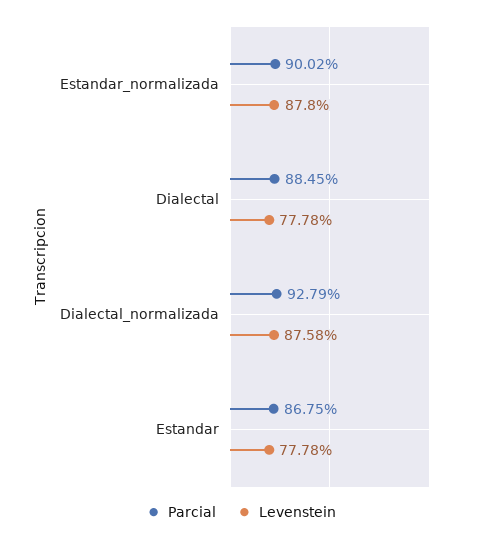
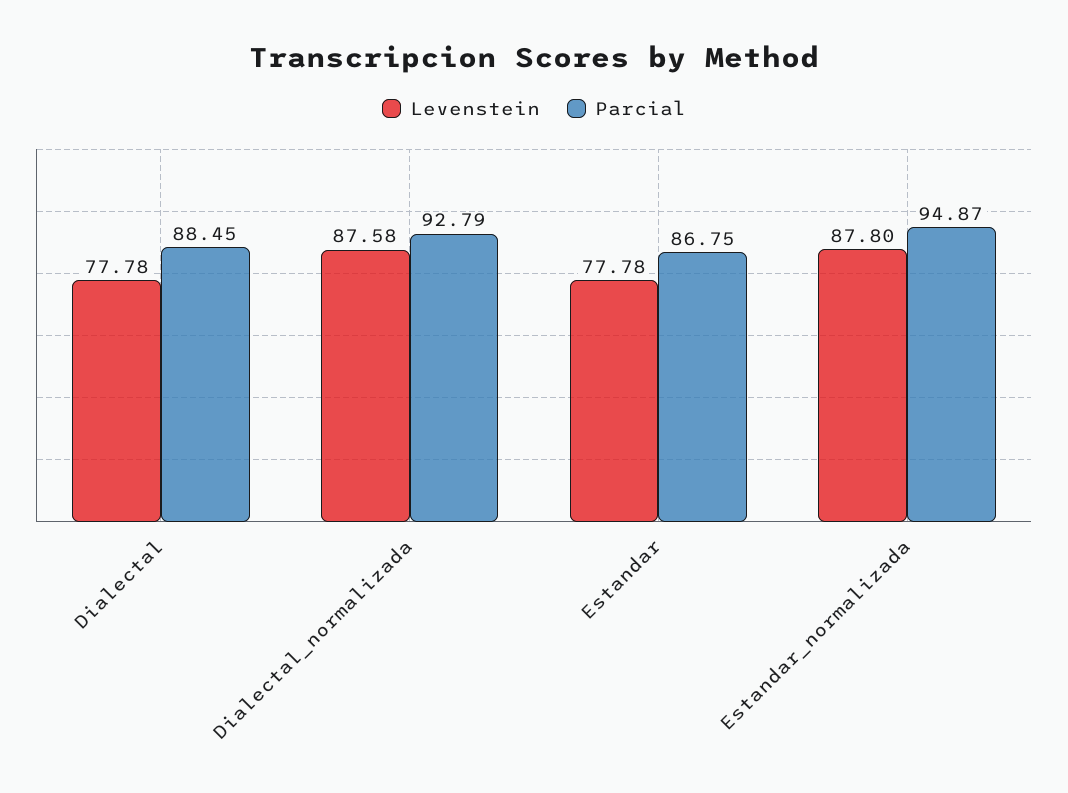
Parcial, Estandar_normalizada: 90.02 -> 94.87

